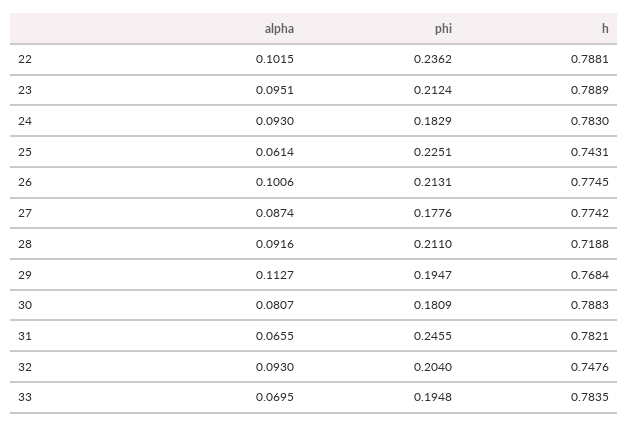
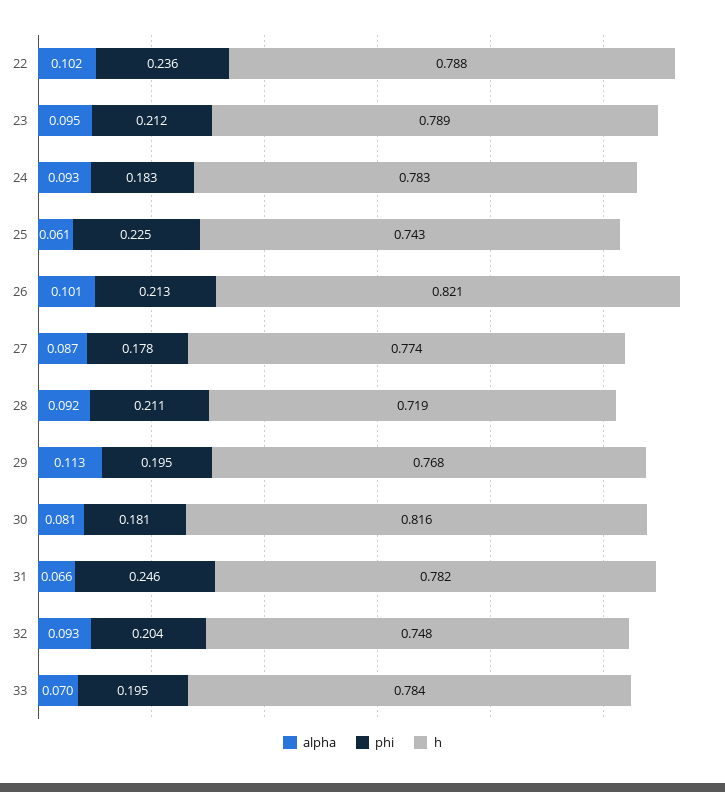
h, 26: 0.7745 -> 0.821
h, 30: 0.7883 -> 0.816

